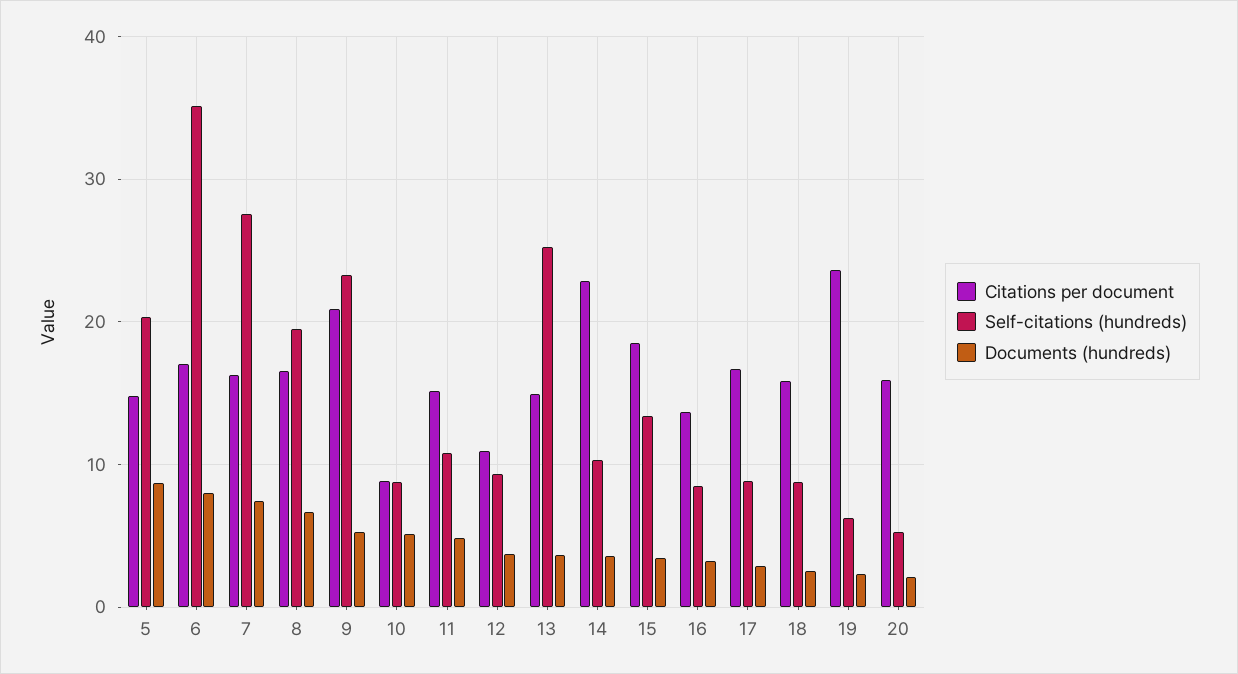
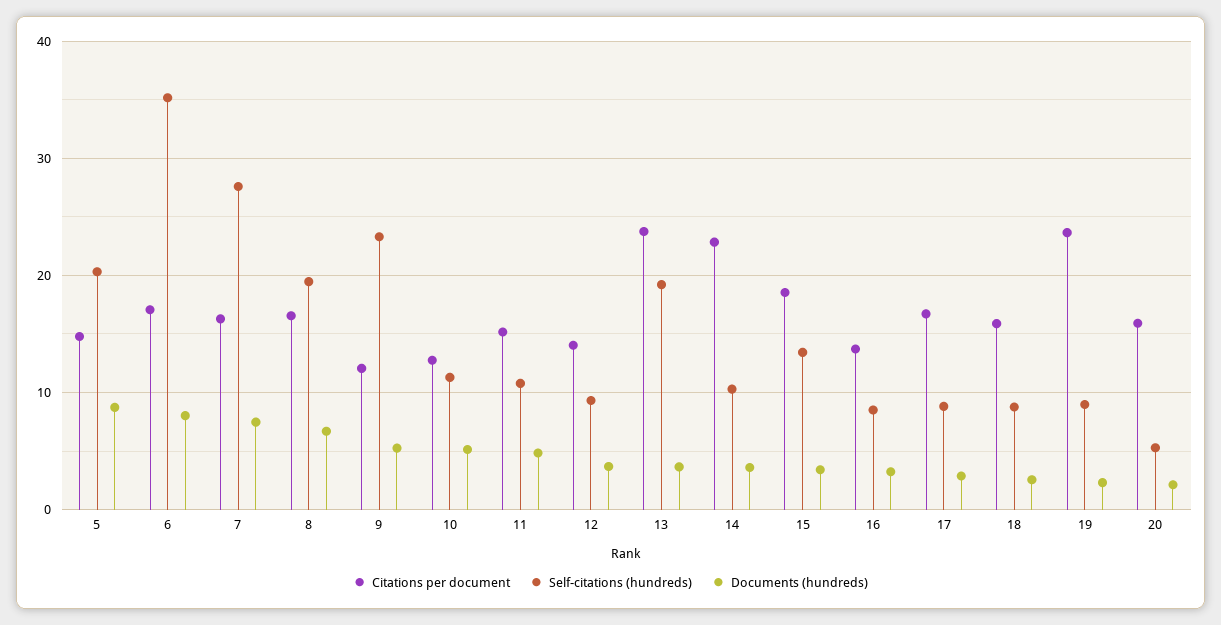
Citations per document, 9: 21 -> 12
Citations per document, 10: 9 -> 13
Self-citations (hundreds), 10: 9 -> 11
Citations per document, 12: 11 -> 14
Citations per document, 13: 15 -> 24
Self-citations (hundreds), 13: 25 -> 19
Self-citations (hundreds), 19: 6 -> 9

